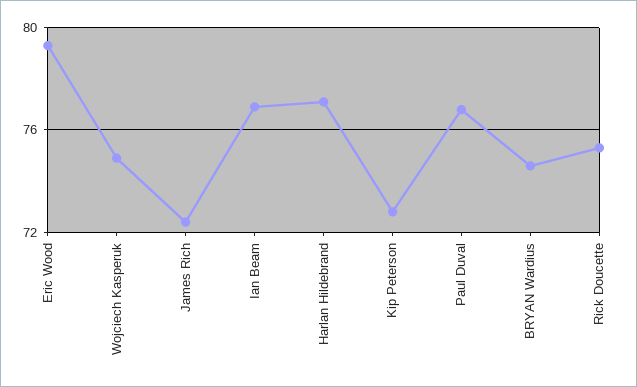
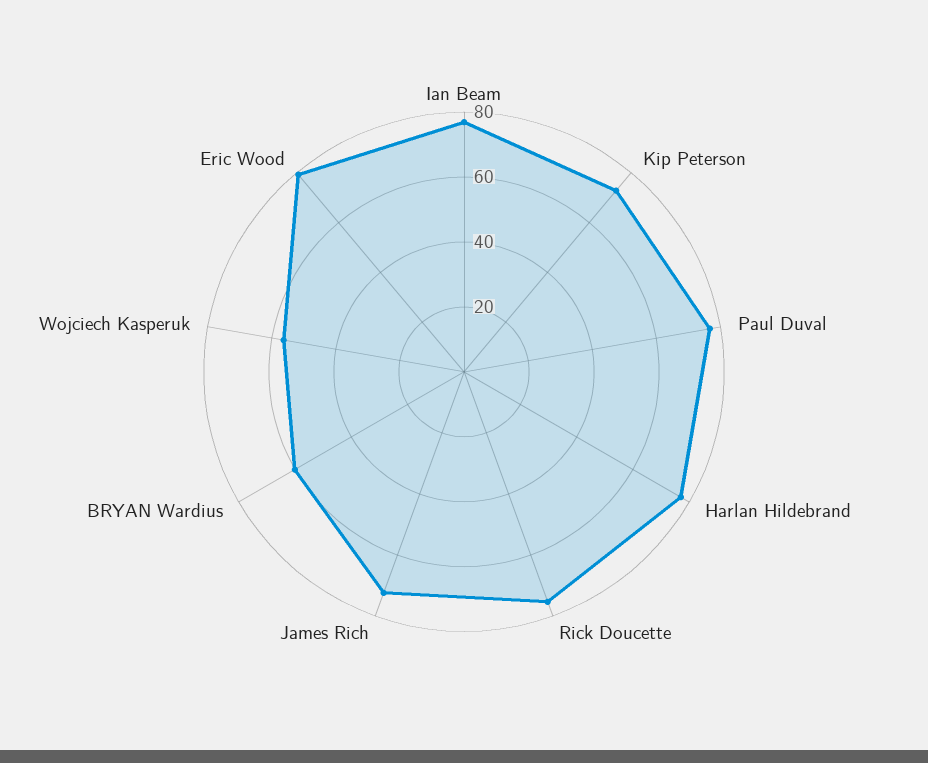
Wojciech Kasperuk: 75 -> 55
BRYAN Wardius: 74.5 -> 60

